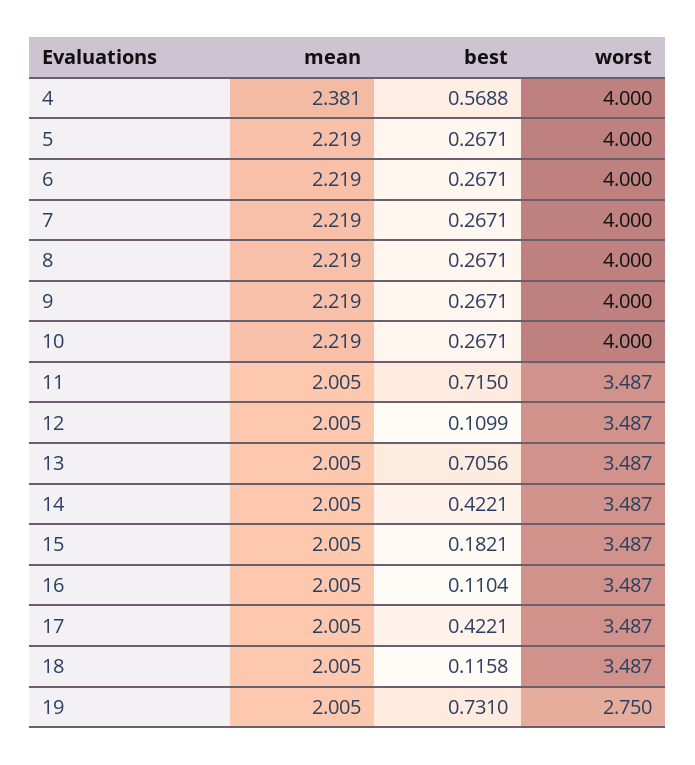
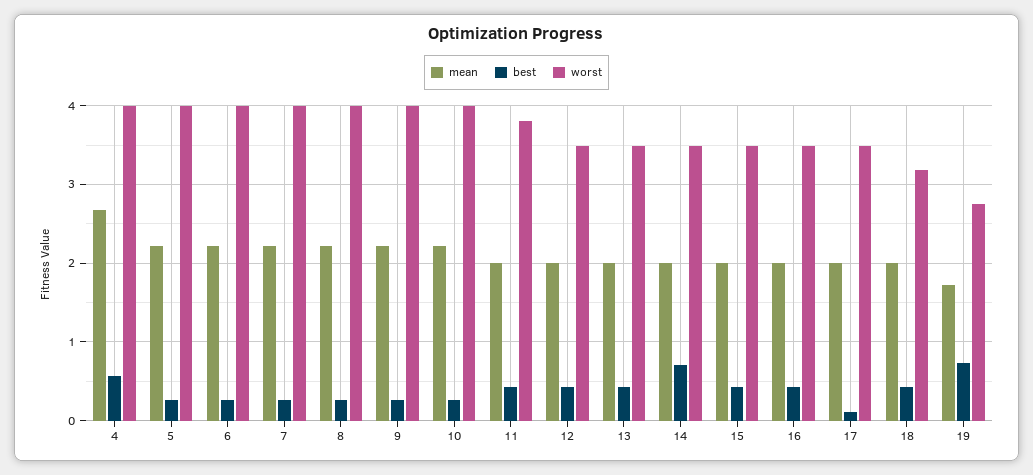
mean, 4: 2.381 -> 2.7
best, 11: 0.715 -> 0.4
worst, 11: 3.487 -> 3.8
best, 12: 0.1099 -> 0.4
best, 13: 0.7056 -> 0.4
best, 14: 0.4221 -> 0.7
best, 15: 0.1821 -> 0.4
best, 16: 0.1104 -> 0.4
best, 17: 0.4221 -> 0.1
best, 18: 0.1158 -> 0.4
worst, 18: 3.487 -> 3.2
mean, 19: 2.005 -> 1.7

